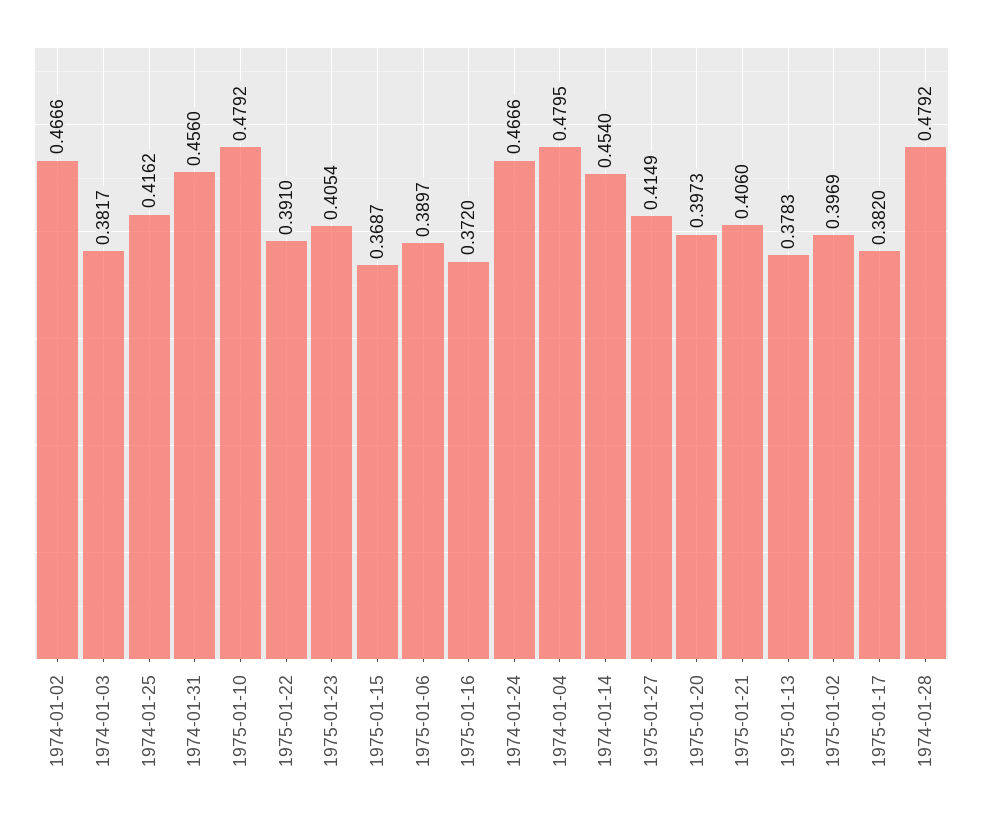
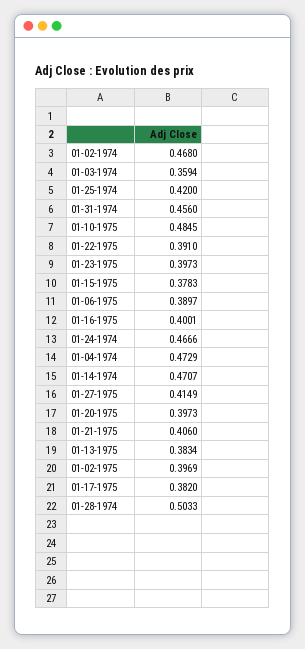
1974-01-02: 0.4666 -> 0.468
1974-01-03: 0.3817 -> 0.3594
1974-01-25: 0.4162 -> 0.42
1975-01-10: 0.4792 -> 0.4845
1975-01-23: 0.4054 -> 0.3973
1975-01-15: 0.3687 -> 0.3783
1975-01-16: 0.372 -> 0.4001
1974-01-04: 0.4795 -> 0.4729
1974-01-14: 0.454 -> 0.4707
1975-01-13: 0.3783 -> 0.3834
1974-01-28: 0.4792 -> 0.5033

